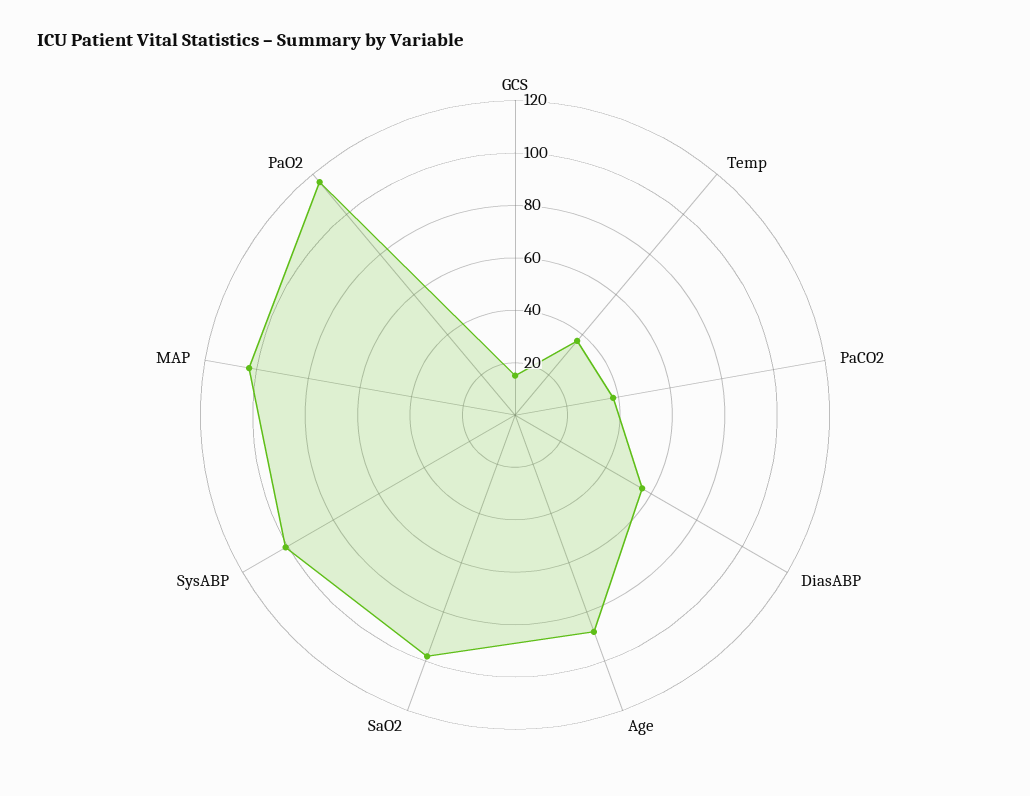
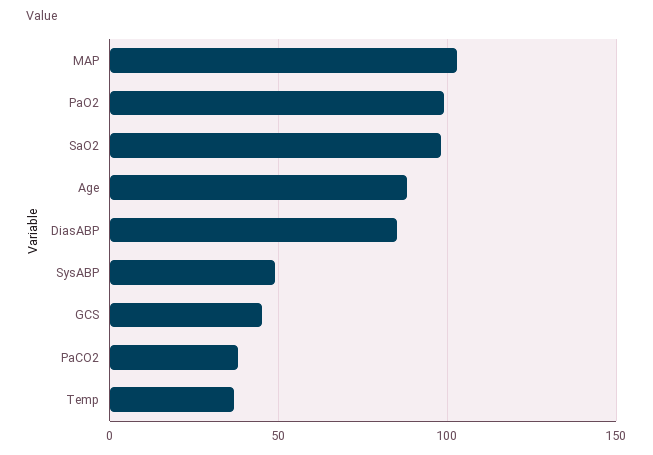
GCS: 15 -> 45
DiasABP: 55 -> 85
SysABP: 100 -> 50
PaO2: 115 -> 100

